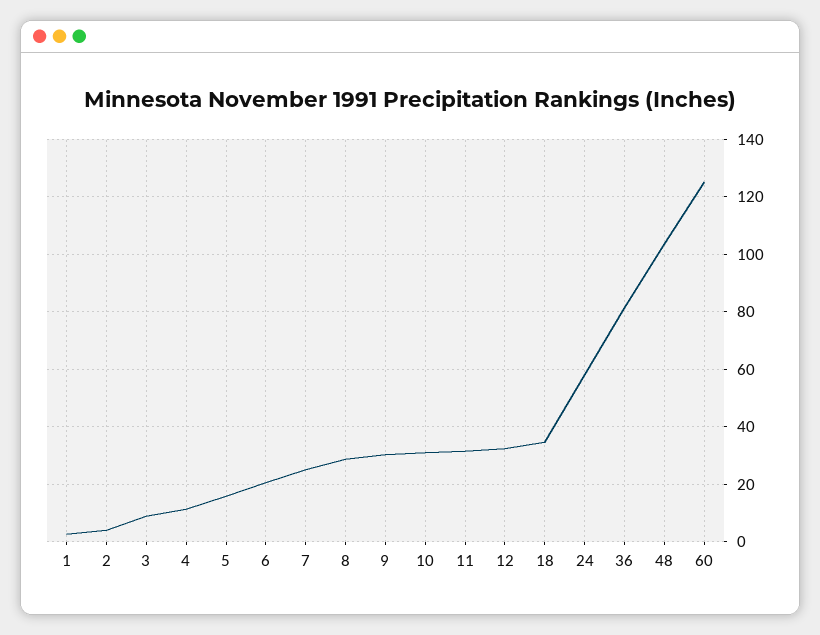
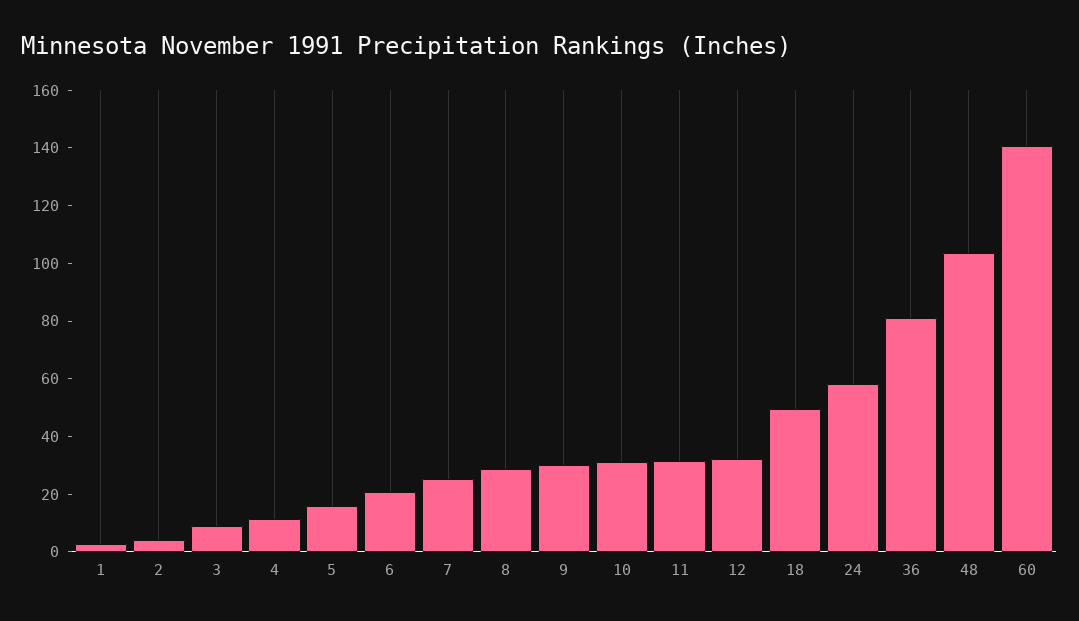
18: 35 -> 50
60: 125 -> 140

